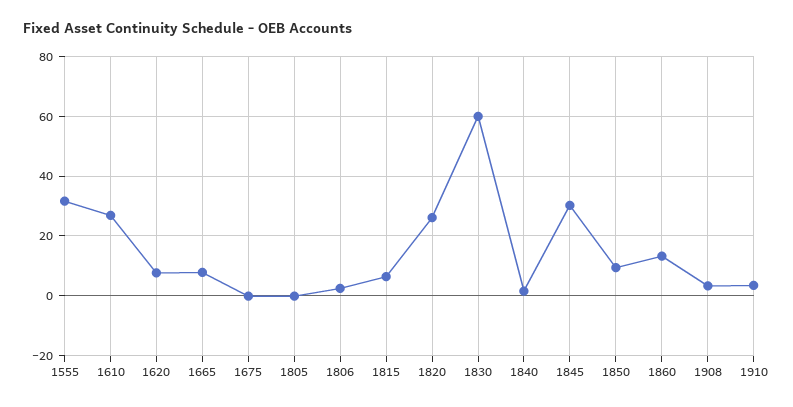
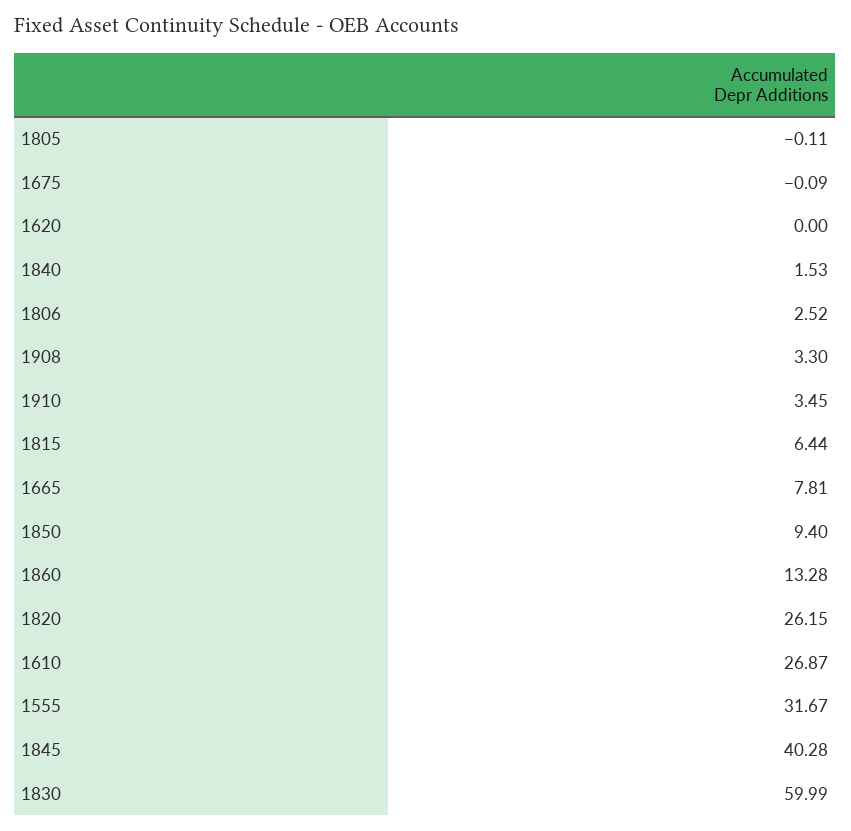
1620: 7.5 -> 0
1845: 30 -> 40.28

